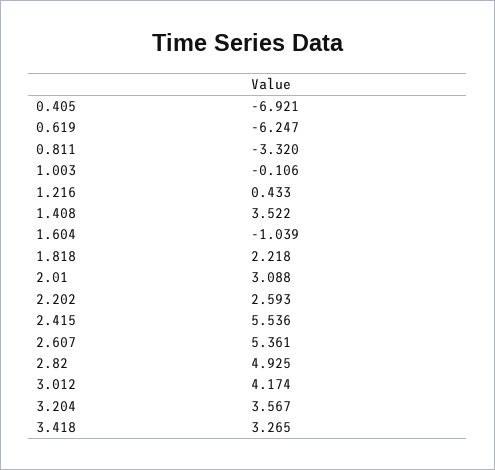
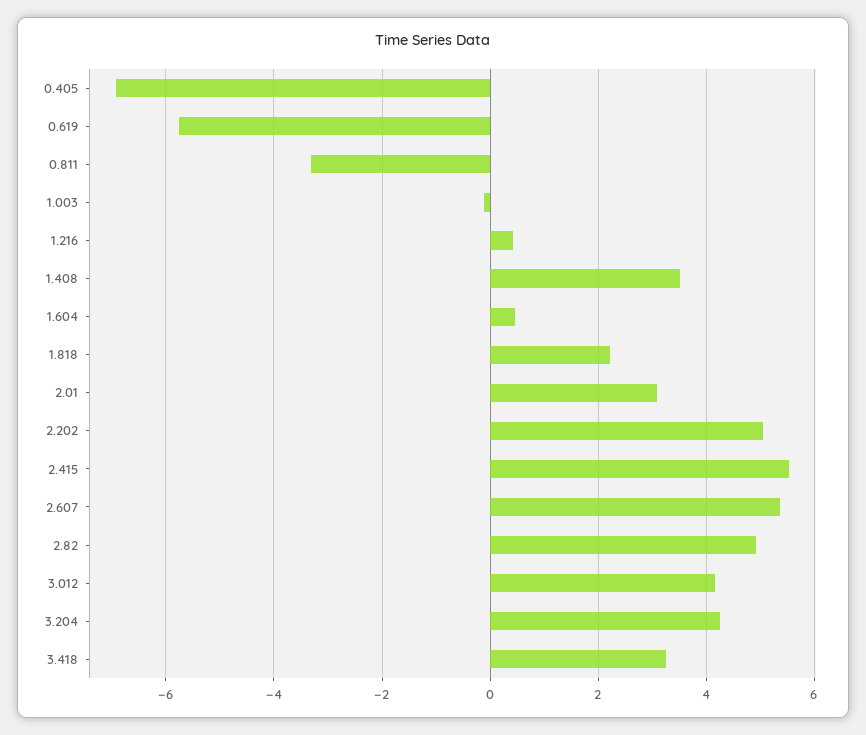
0.619: -6.247 -> -5.8
1.604: -1.039 -> 0.4
2.202: 2.593 -> 5
3.204: 3.567 -> 4.2

